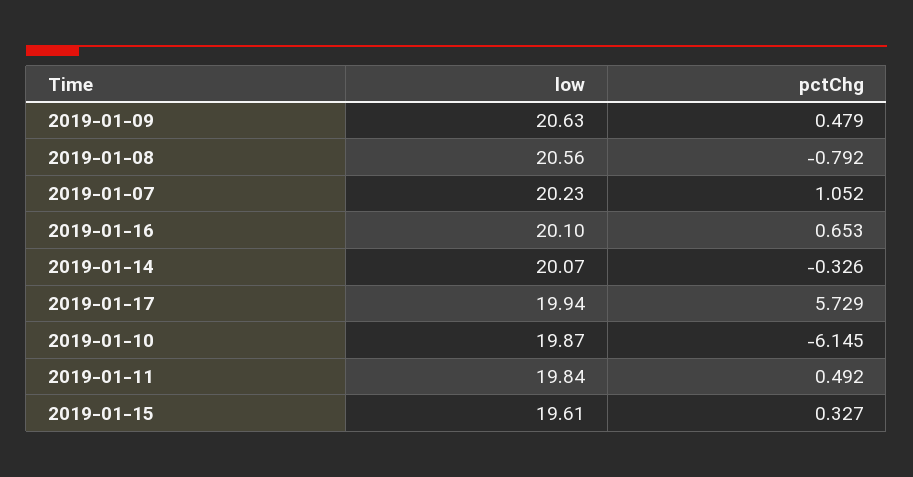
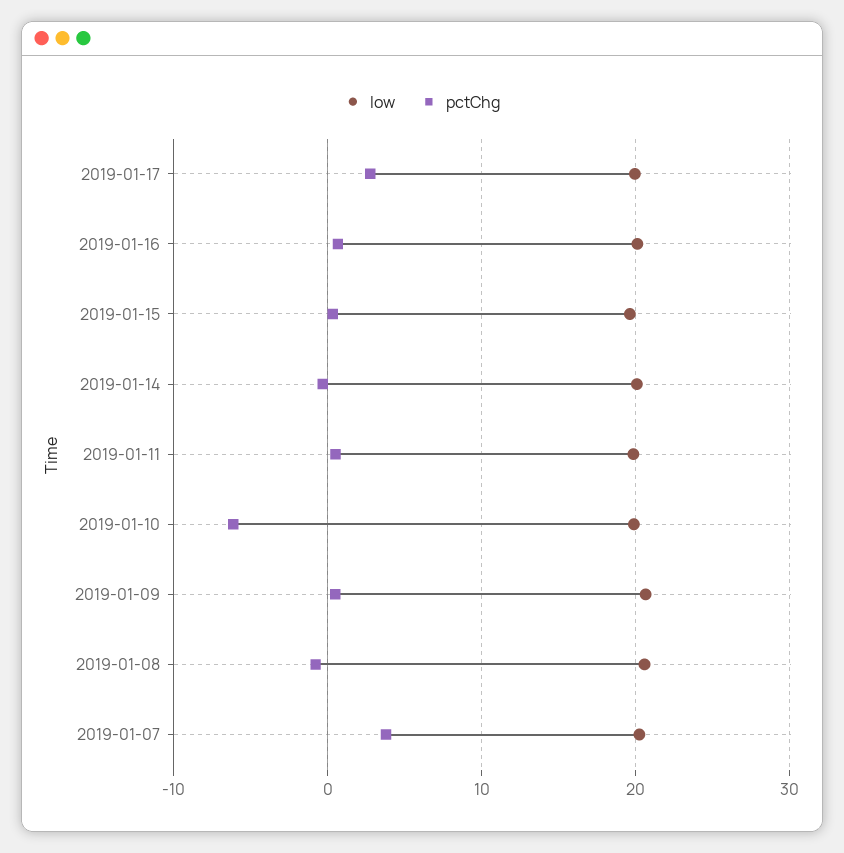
pctChg, 2019-01-07: 1.052 -> 4
pctChg, 2019-01-17: 5.729 -> 3

